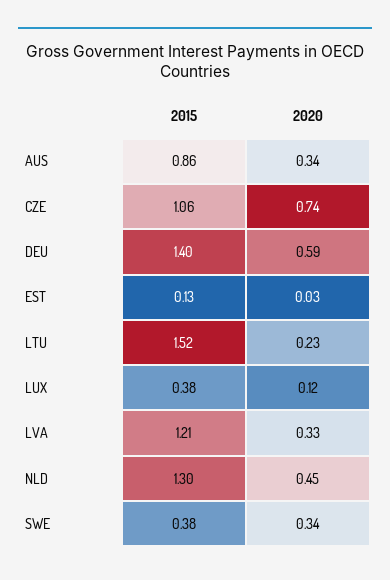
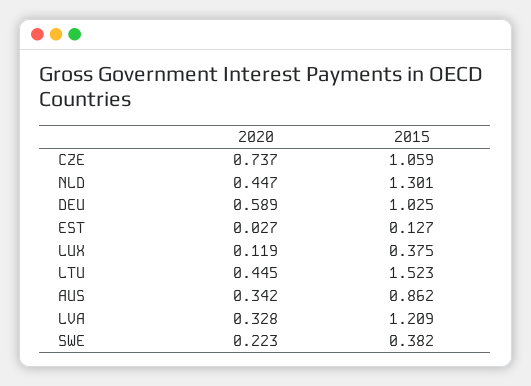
2015, DEU: 1.4 -> 1.025
2020, LTU: 0.23 -> 0.445
2020, SWE: 0.34 -> 0.223

